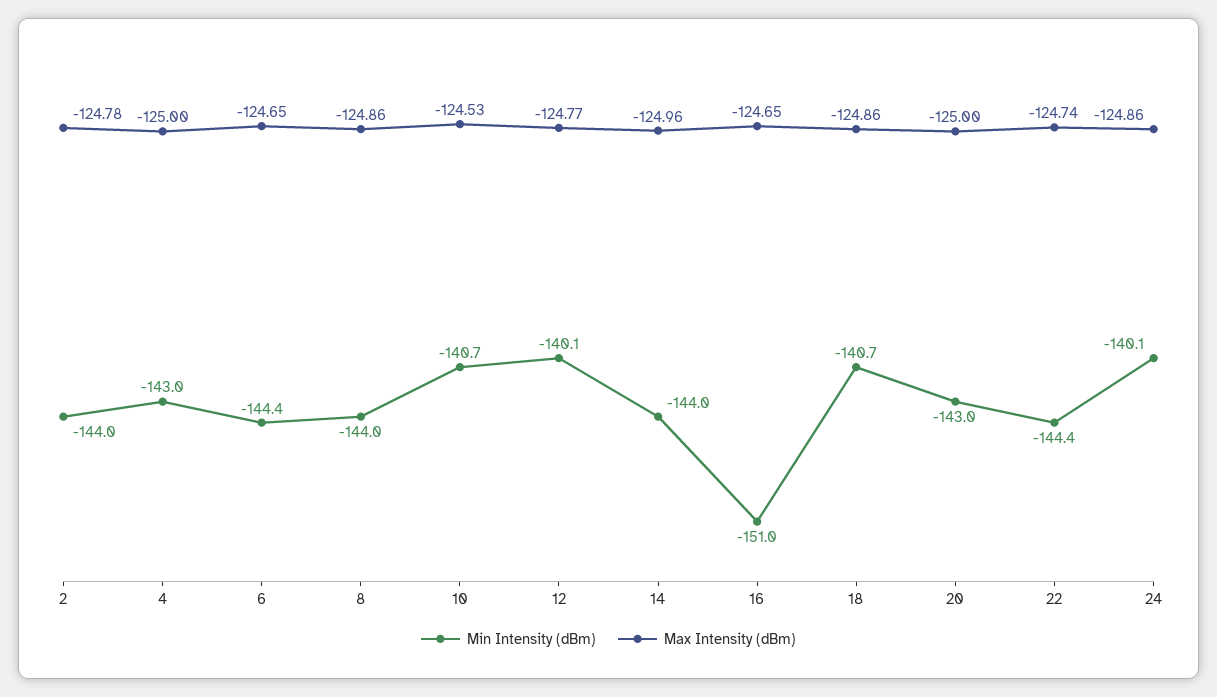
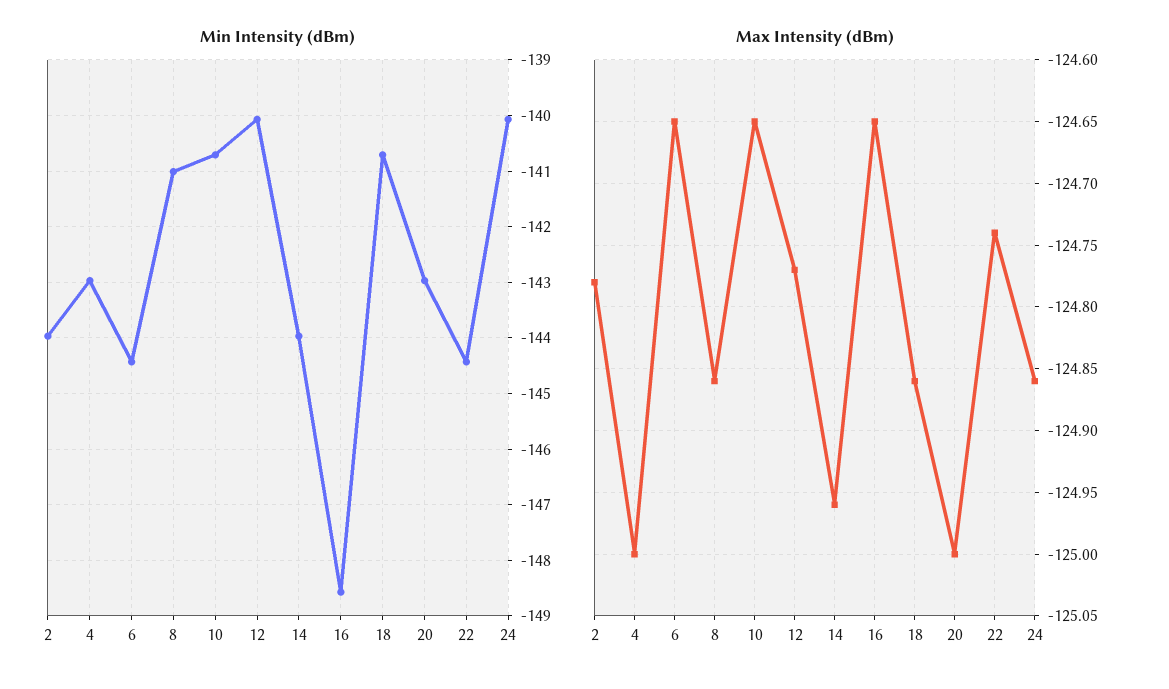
Min Intensity (dBm), 8: -144 -> -141
Max Intensity (dBm), 10: -124.53 -> -124.65
Min Intensity (dBm), 16: -151 -> -148.6

